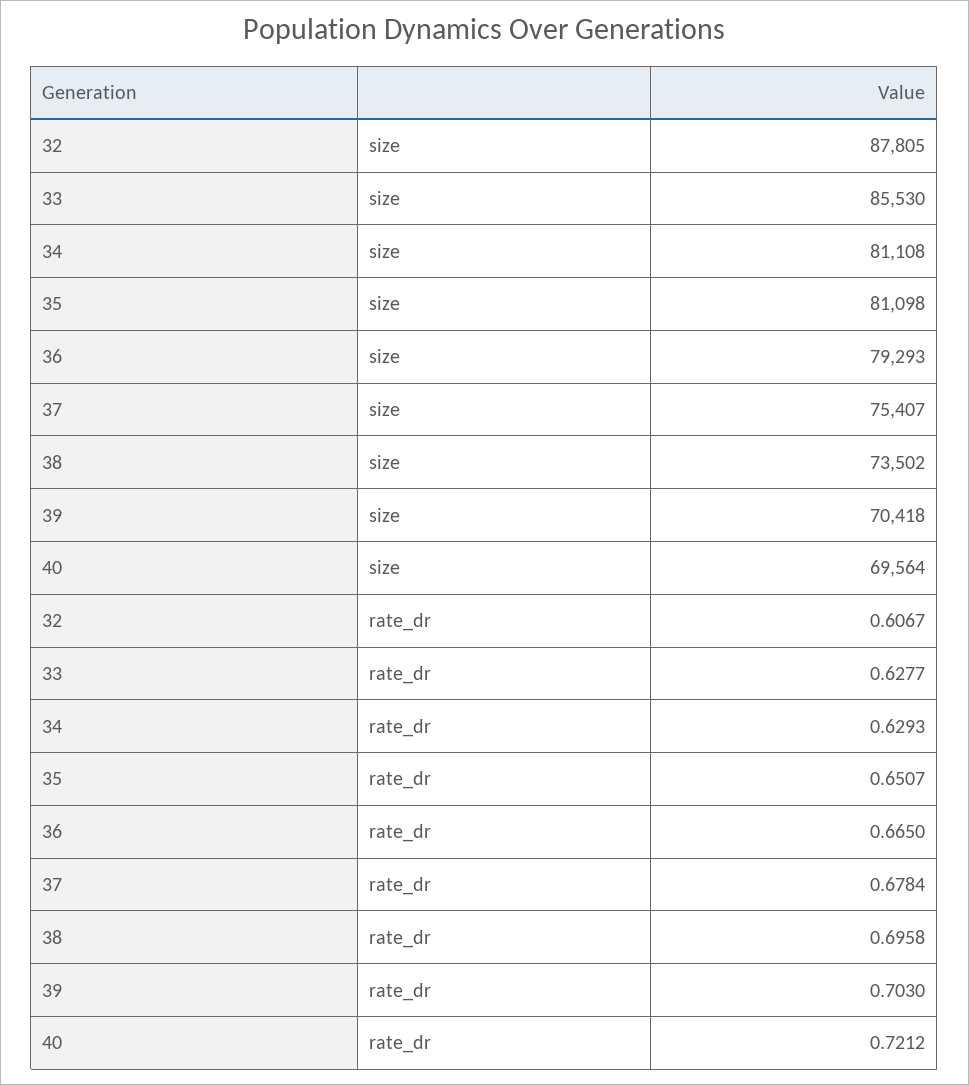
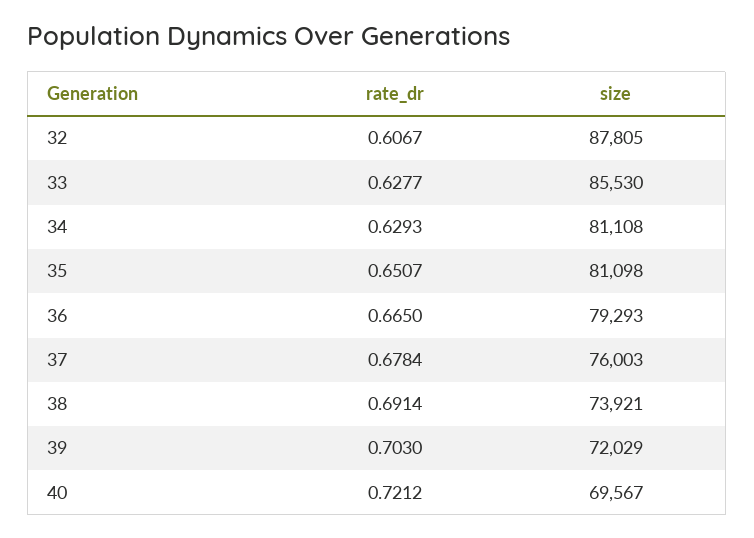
37, size: 75407 -> 76003
38, size: 73502 -> 73921
39, size: 70418 -> 72029
40, size: 69564 -> 69567
38, rate_dr: 0.6958 -> 0.6914

